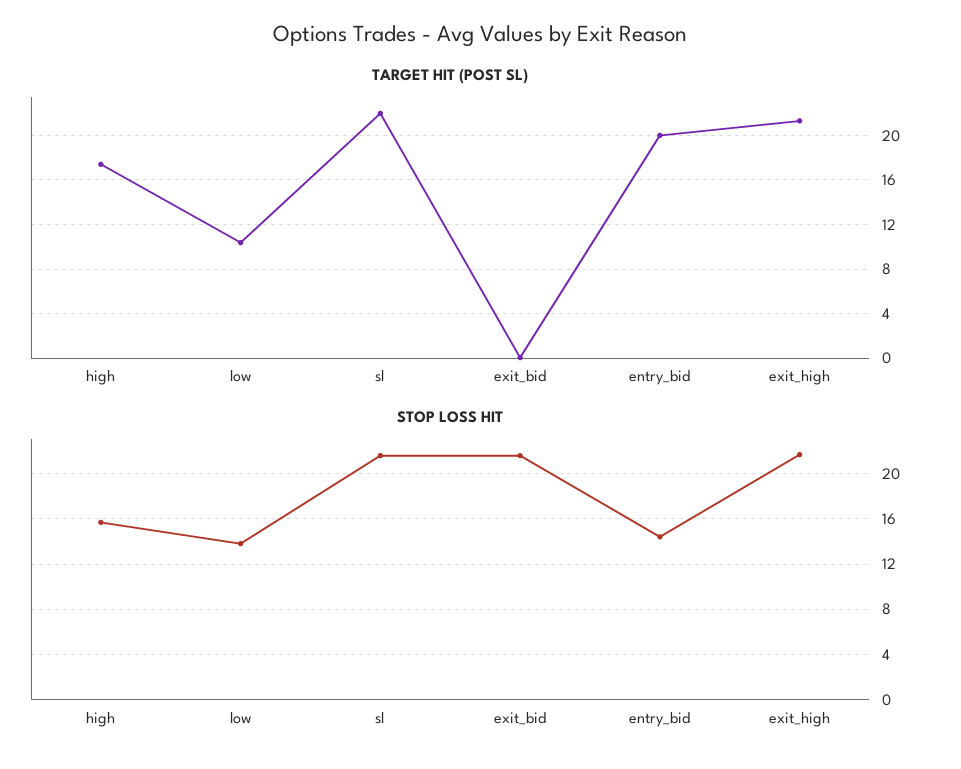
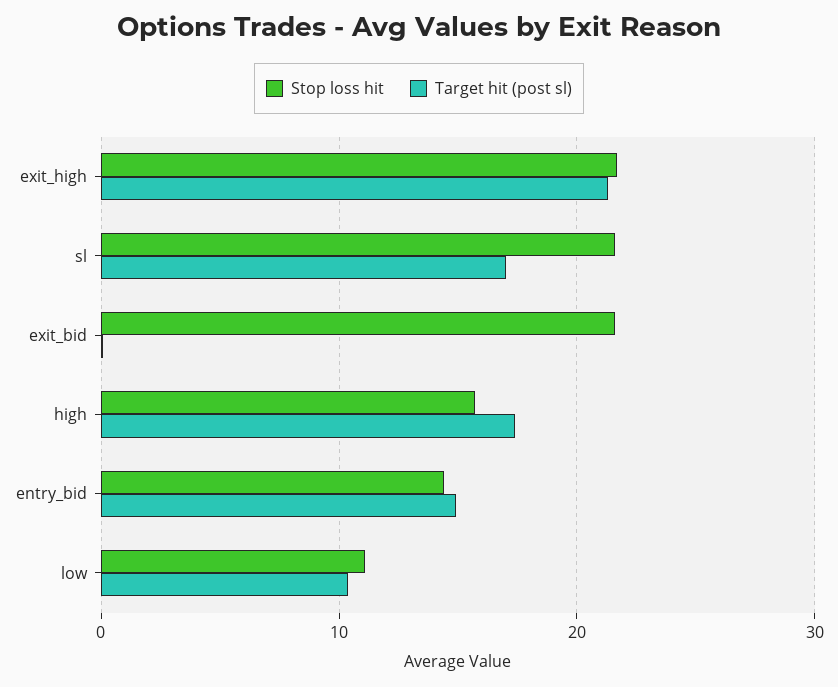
TARGET HIT (POST SL), sl: 22 -> 17
TARGET HIT (POST SL), entry_bid: 20 -> 15
STOP LOSS HIT, low: 14 -> 11

